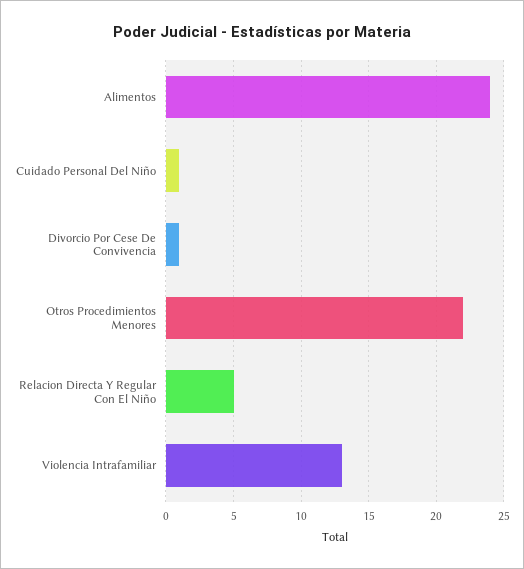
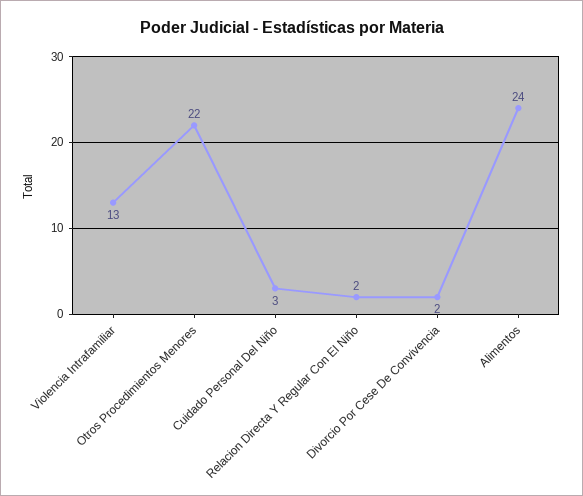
Cuidado Personal Del Niño: 1 -> 3
Divorcio Por Cese De Convivencia: 1 -> 2
Relacion Directa Y Regular Con El Niño: 5 -> 2

